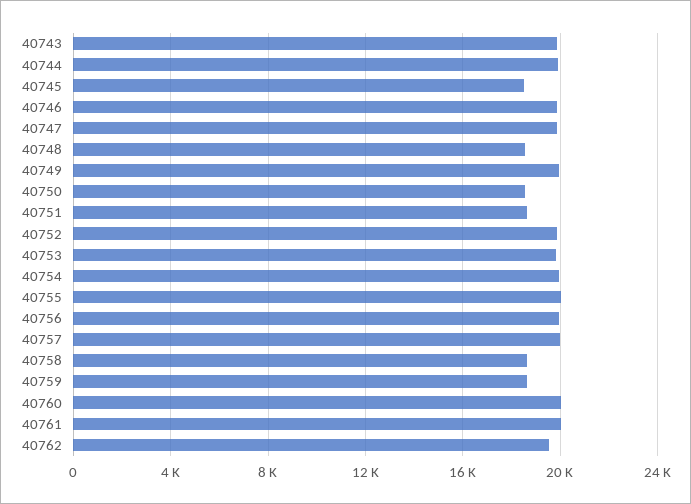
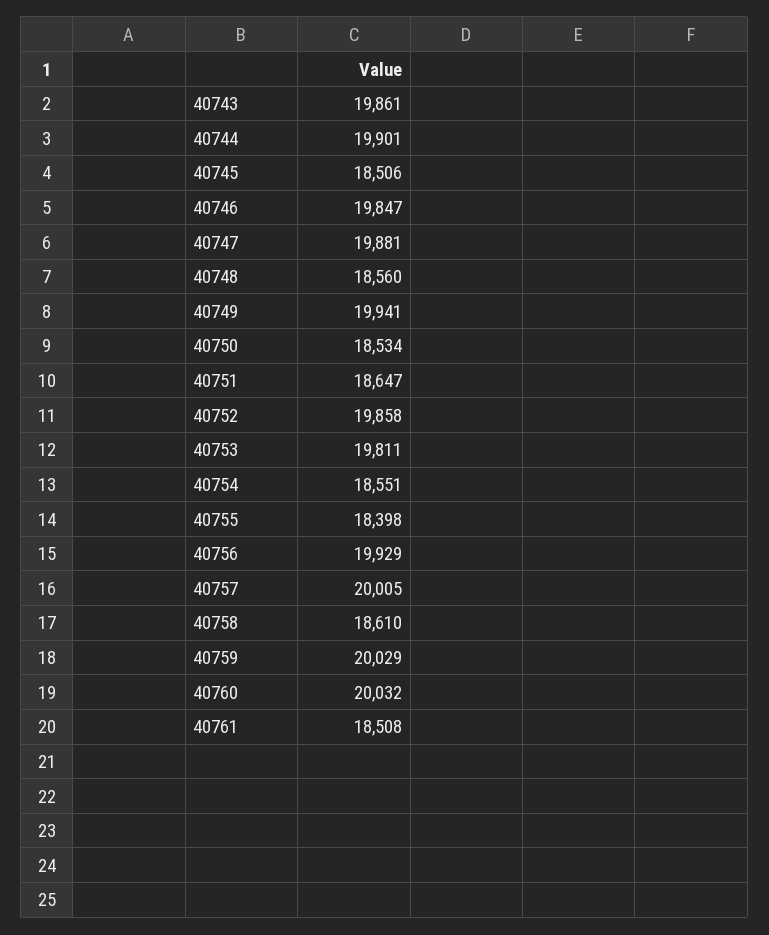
40754: 20000 -> 18551
40755: 20000 -> 18398
40759: 18500 -> 20029
40761: 20000 -> 18508
40762: 19500 -> none

